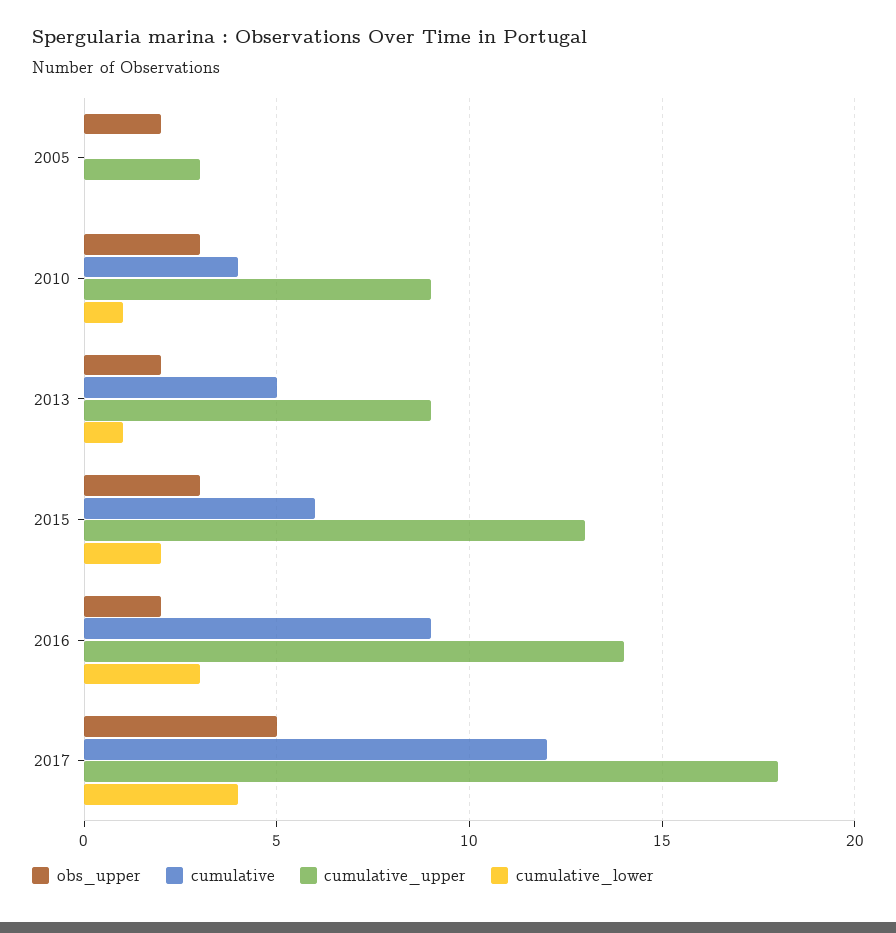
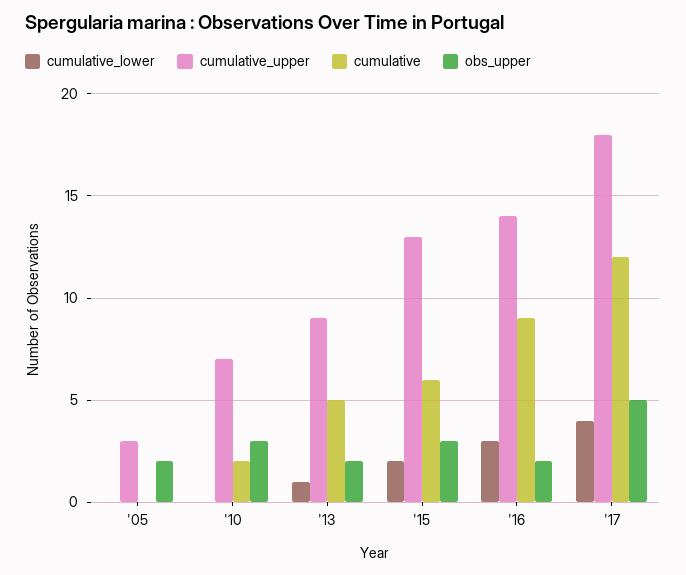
cumulative, 2010: 4 -> 2
cumulative_upper, 2010: 9 -> 7
cumulative_lower, 2010: 1 -> 0

